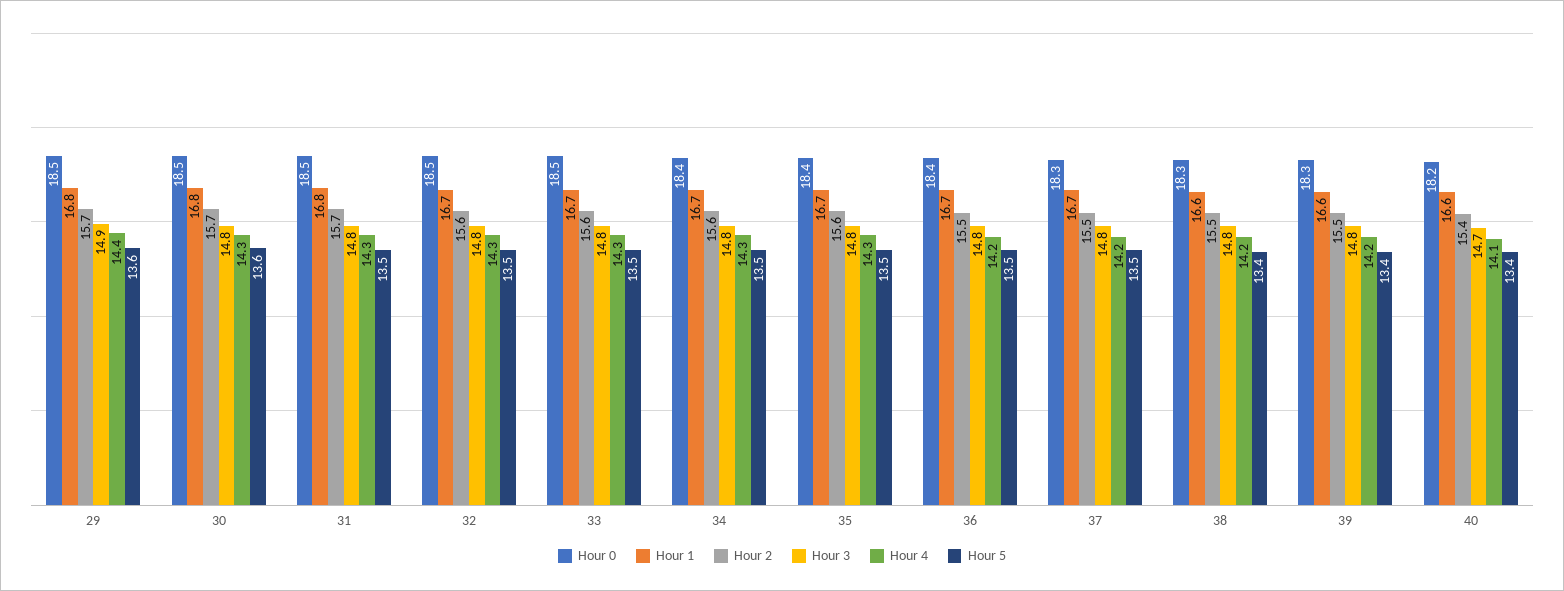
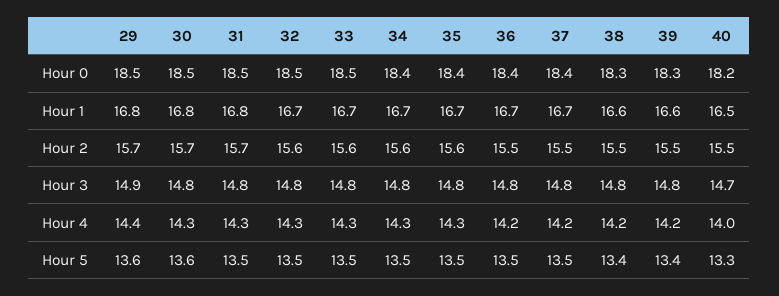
Hour 0, 37: 18.3 -> 18.4
Hour 1, 40: 16.6 -> 16.5
Hour 2, 40: 15.4 -> 15.5
Hour 4, 40: 14.1 -> 14
Hour 5, 40: 13.4 -> 13.3

